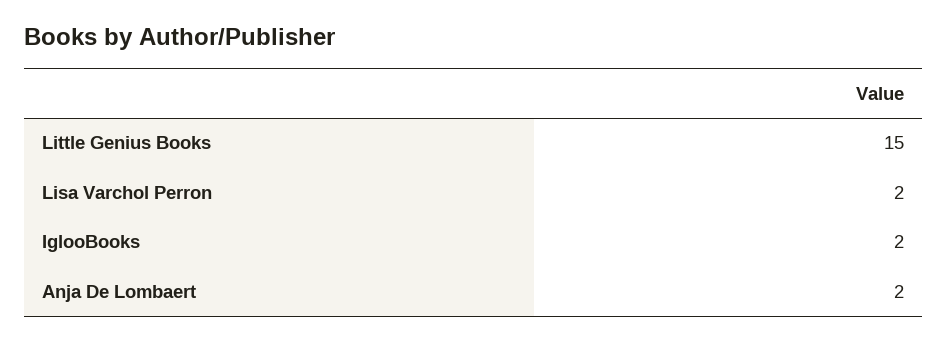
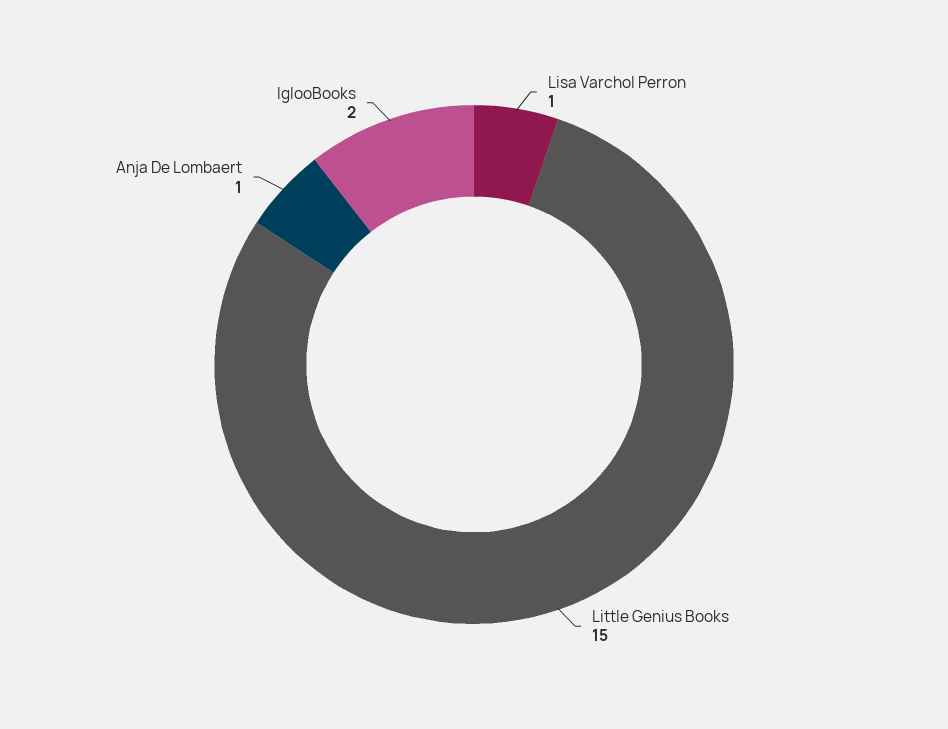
Lisa Varchol Perron: 2 -> 1
Anja De Lombaert: 2 -> 1

